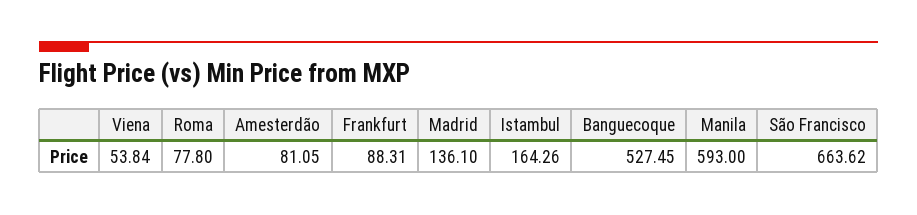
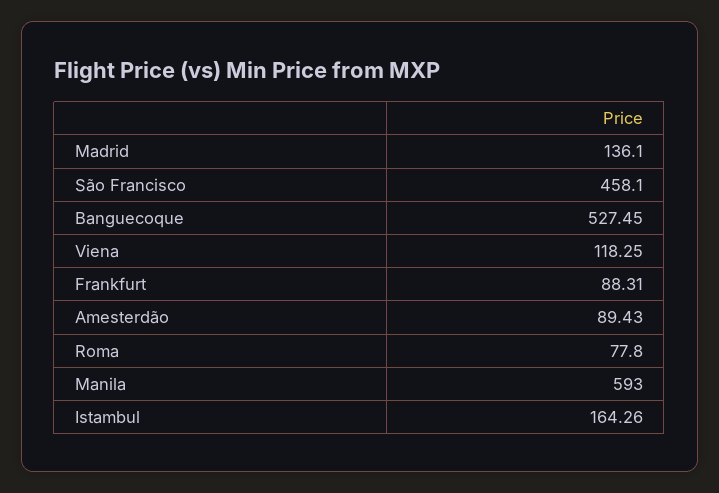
Viena: 53.84 -> 118.25
Amesterdão: 81.05 -> 89.43
São Francisco: 663.62 -> 458.1

